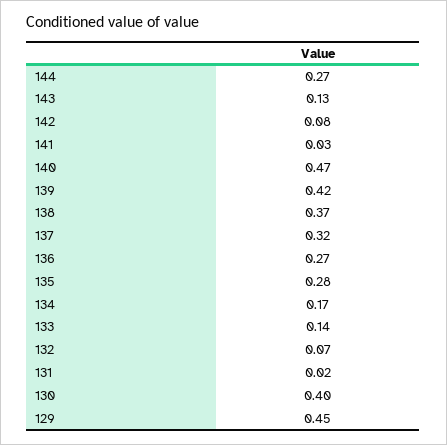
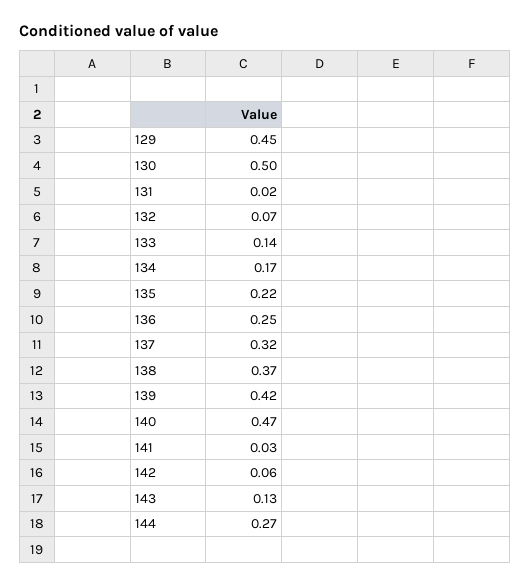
142: 0.08 -> 0.06
136: 0.27 -> 0.25
135: 0.28 -> 0.22
130: 0.4 -> 0.5

